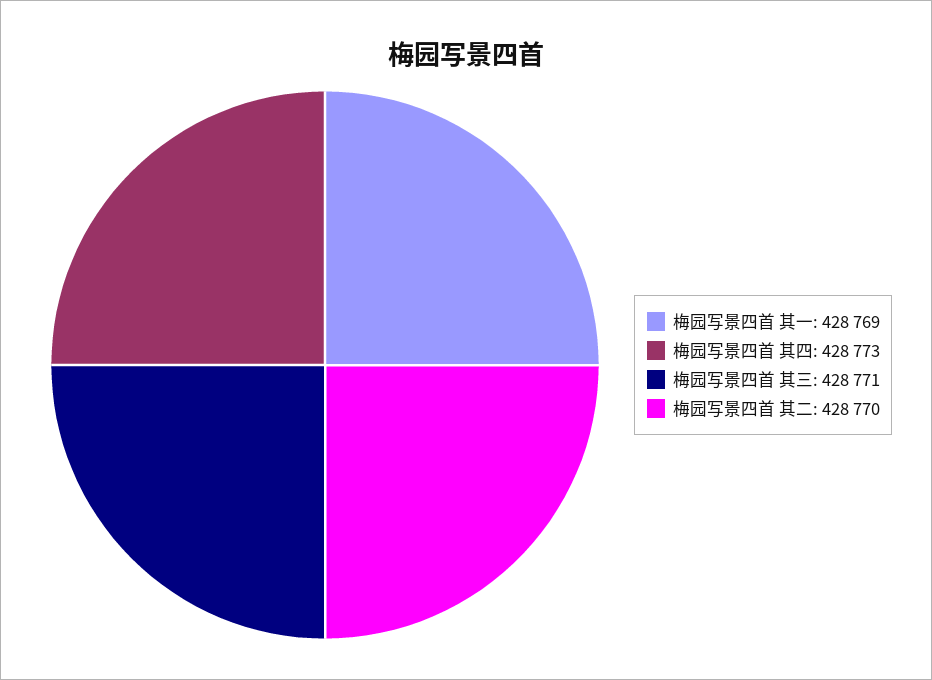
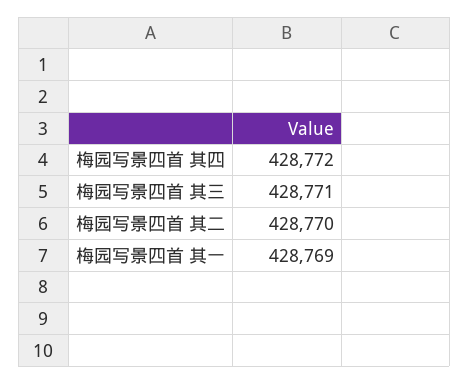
梅园写景四首 其四: 428773 -> 428772

